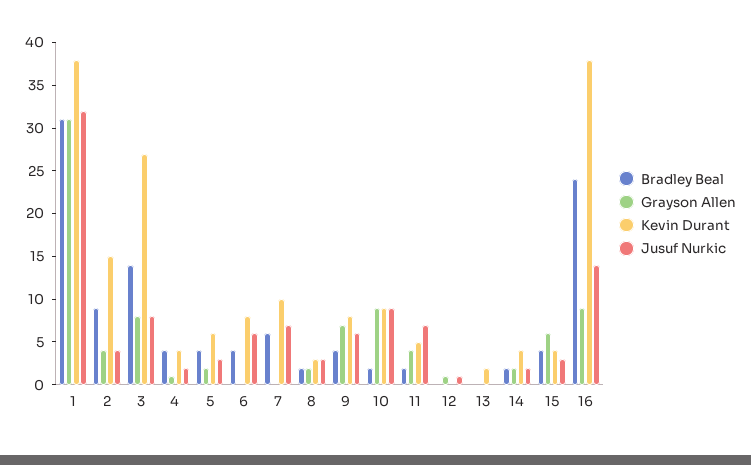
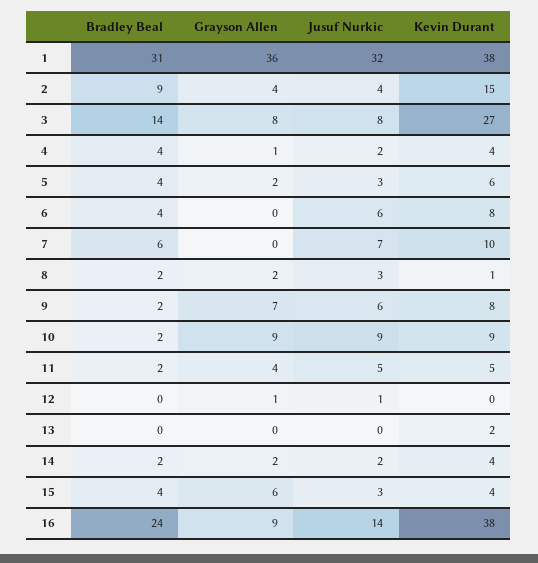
Grayson Allen, 1: 31 -> 36
Kevin Durant, 8: 3 -> 1
Bradley Beal, 9: 4 -> 2
Jusuf Nurkic, 11: 7 -> 5

